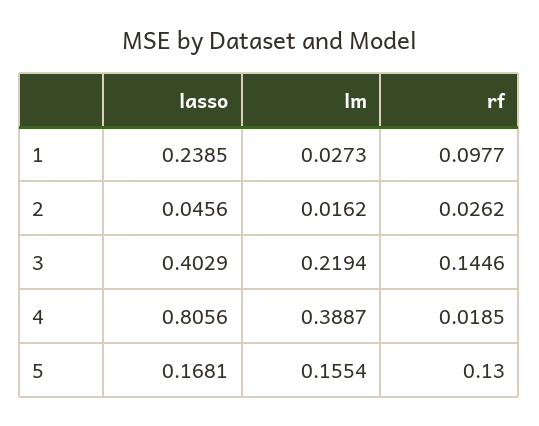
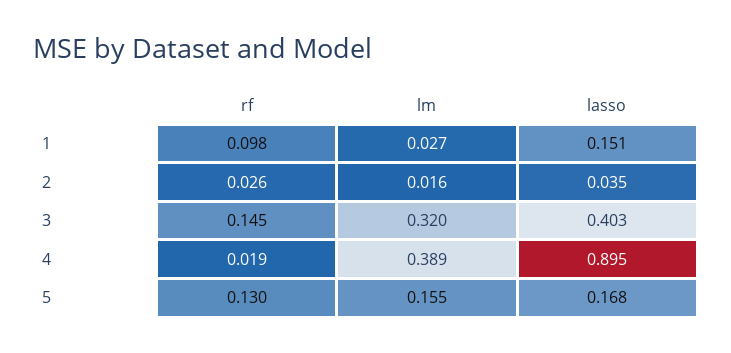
lasso, 1: 0.2385 -> 0.151
lasso, 2: 0.0456 -> 0.035
lm, 3: 0.2194 -> 0.32
lasso, 4: 0.8056 -> 0.895

